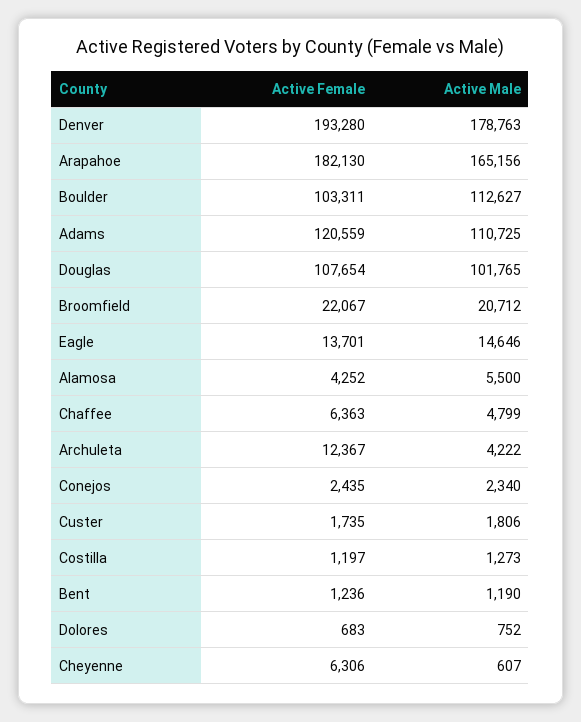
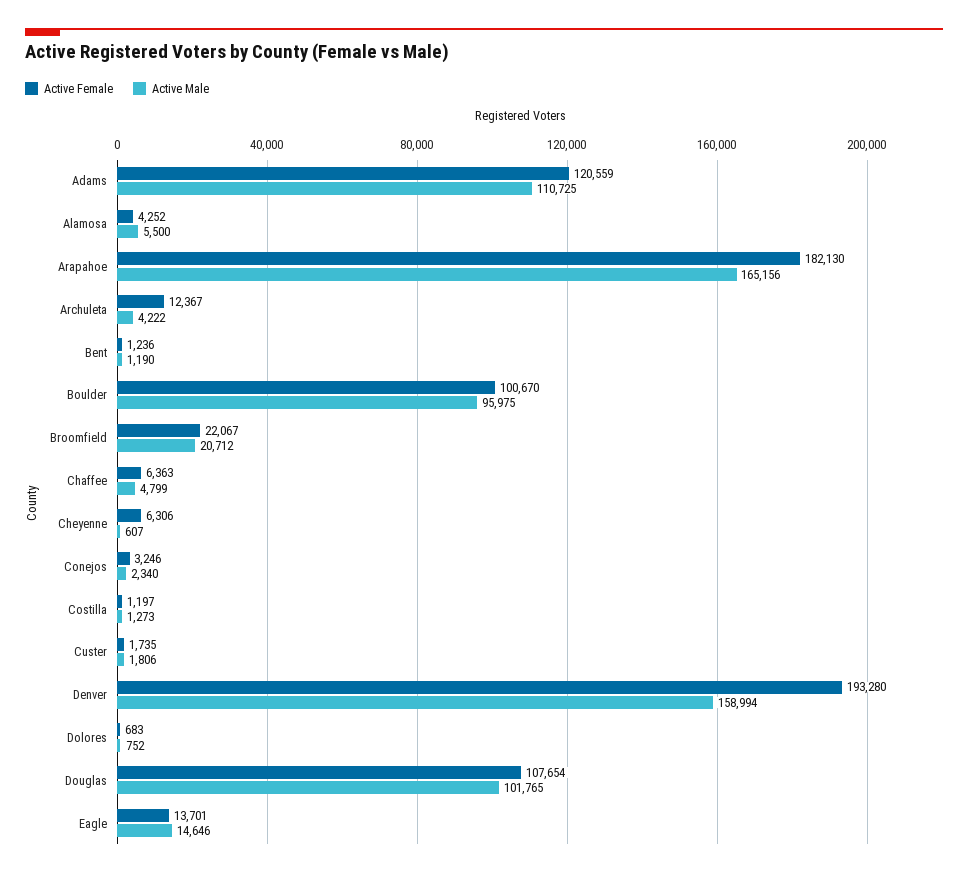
Active Male, Denver: 178763 -> 158994
Active Female, Boulder: 103311 -> 100670
Active Male, Boulder: 112627 -> 95975
Active Female, Conejos: 2435 -> 3246

